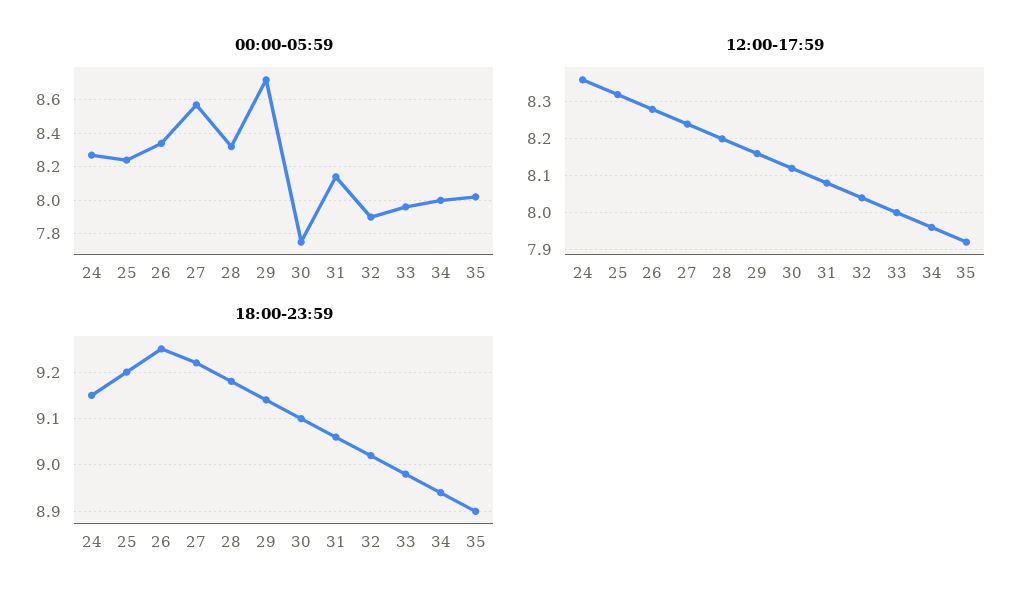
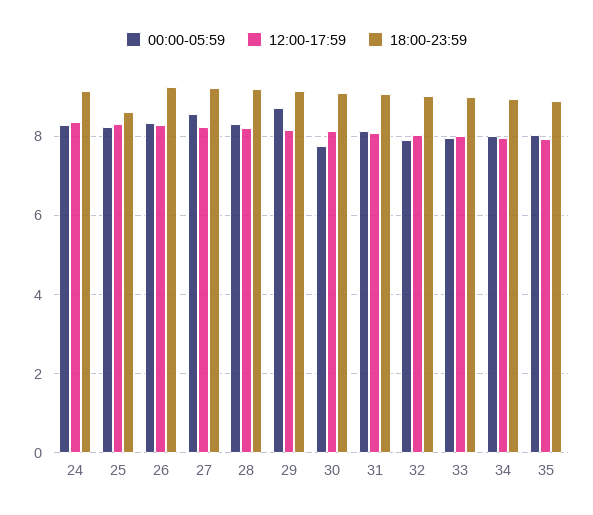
18:00-23:59, 25: 9.2 -> 8.6

